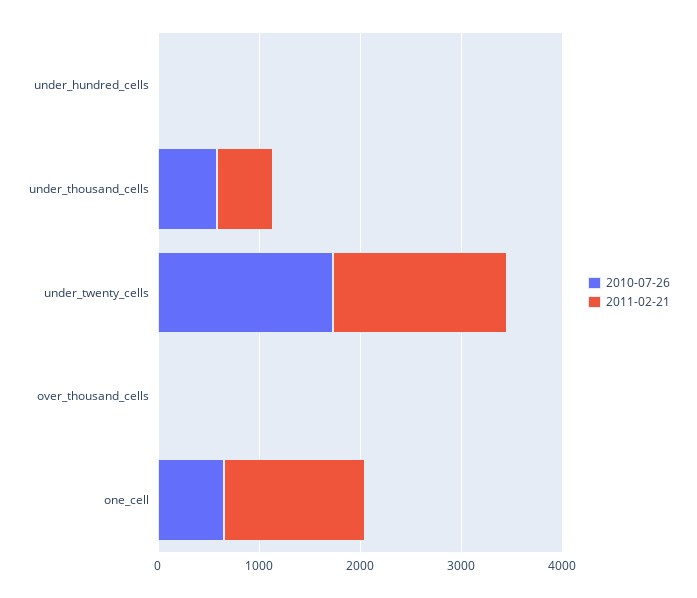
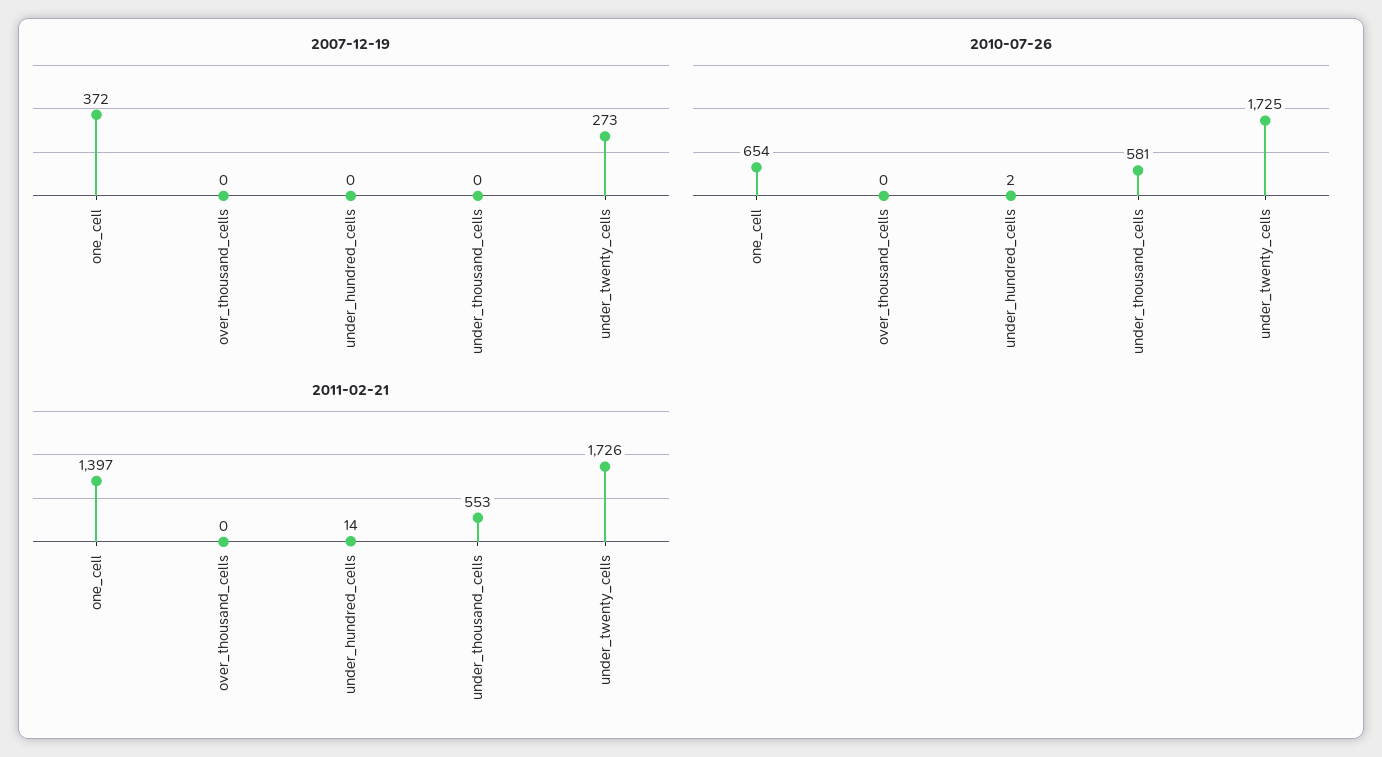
2007-12-19, one_cell: none -> 372
2007-12-19, over_thousand_cells: none -> 0
2007-12-19, under_hundred_cells: none -> 0
2007-12-19, under_thousand_cells: none -> 0
2007-12-19, under_twenty_cells: none -> 273

